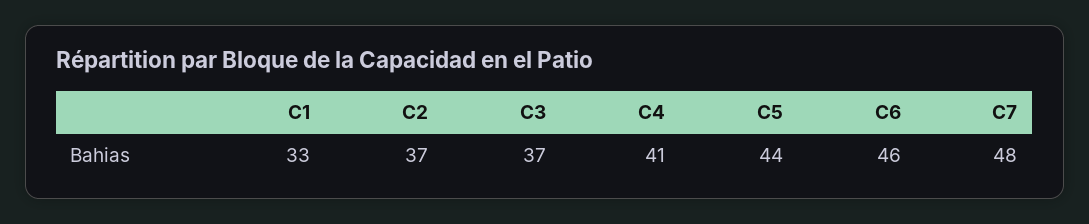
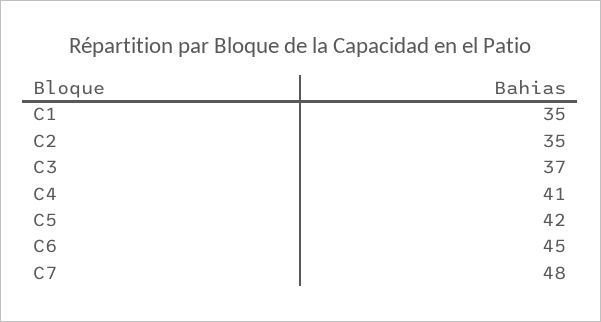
C1: 33 -> 35
C2: 37 -> 35
C5: 44 -> 42
C6: 46 -> 45

